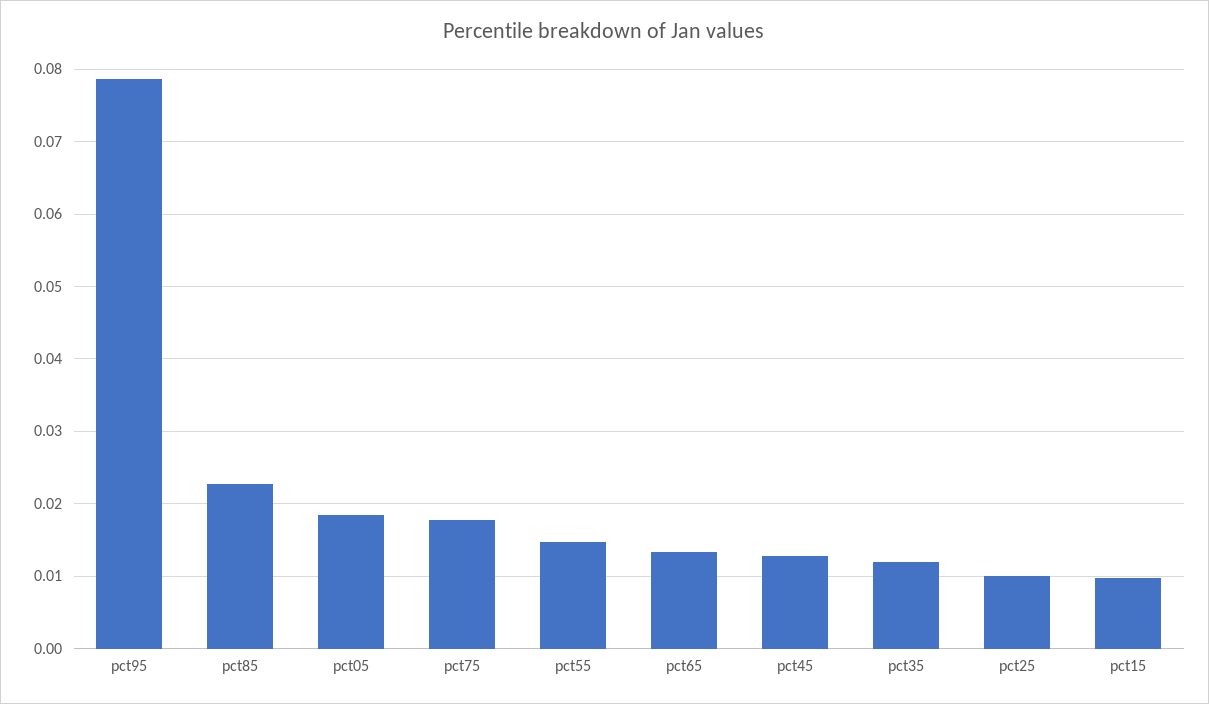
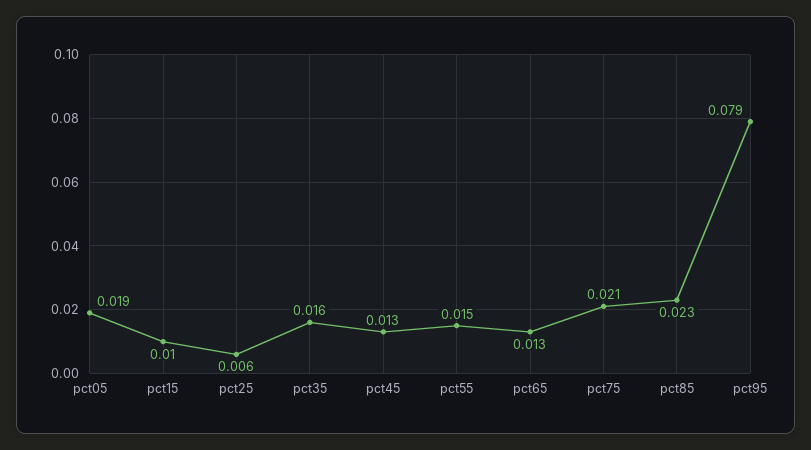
pct75: 0.018 -> 0.021
pct35: 0.012 -> 0.016
pct25: 0.01 -> 0.006

